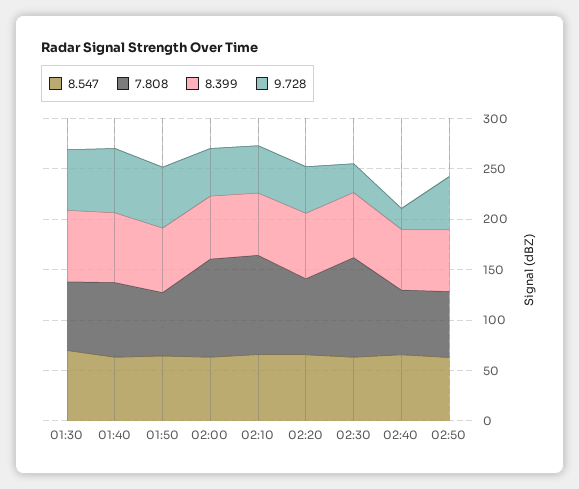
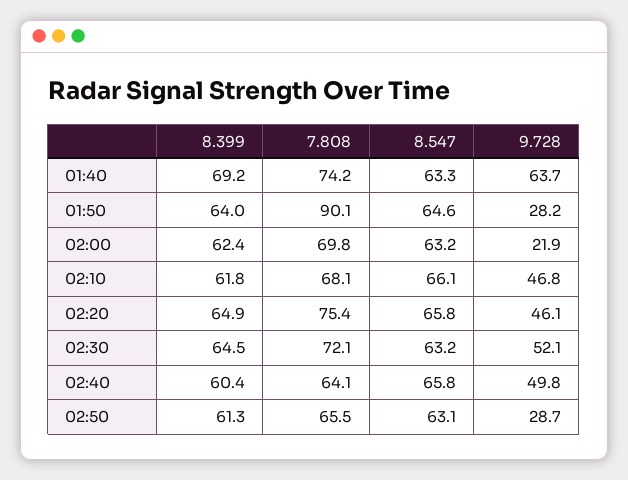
8.547, 01:30: 70 -> none
7.808, 01:30: 70 -> none
8.399, 01:30: 70 -> none
9.728, 01:30: 60 -> none
7.808, 01:50: 60 -> 90.1
9.728, 01:50: 60 -> 28.2
7.808, 02:00: 100 -> 69.8
9.728, 02:00: 50 -> 21.9
7.808, 02:10: 100 -> 68.1
7.808, 02:30: 100 -> 72.1
9.728, 02:30: 30 -> 52.1
9.728, 02:40: 20 -> 49.8
9.728, 02:50: 50 -> 28.7

